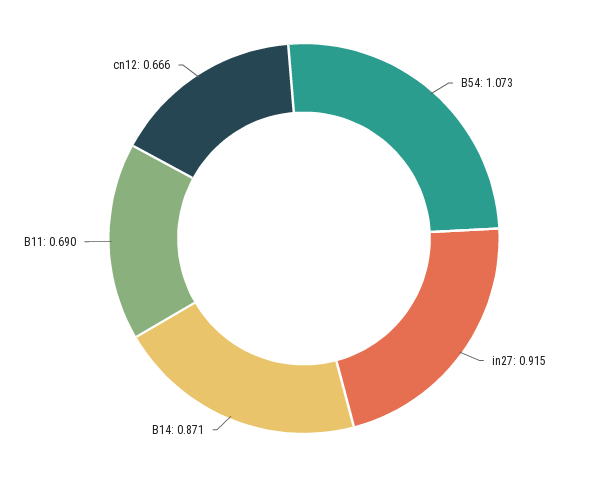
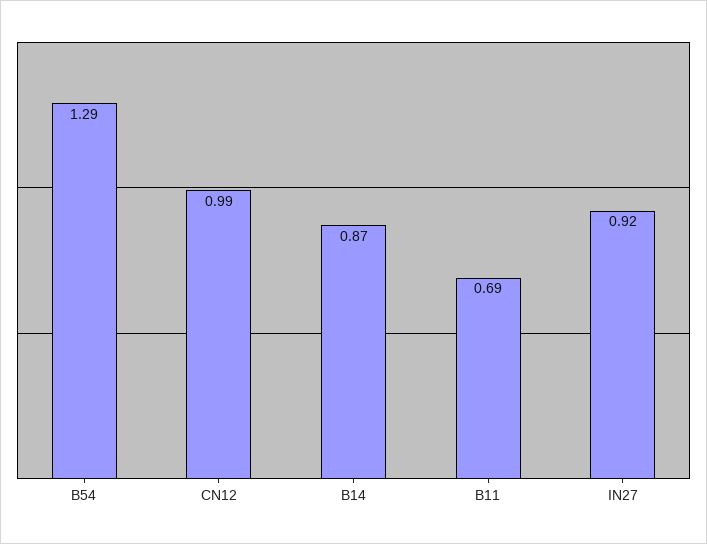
B54: 1.073 -> 1.29
cn12: 0.666 -> 0.99

